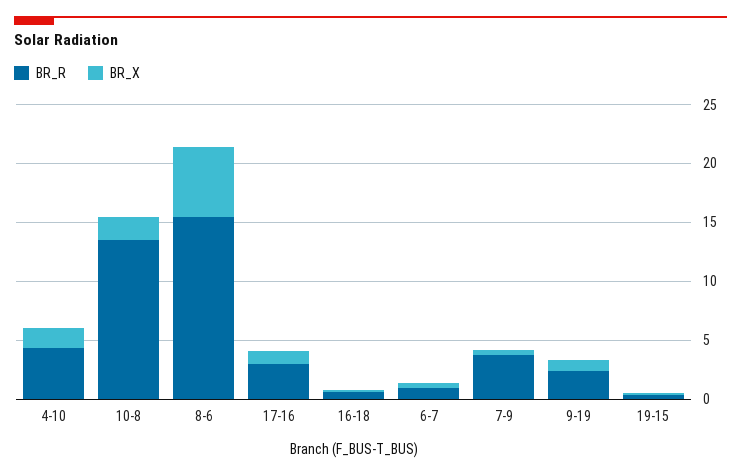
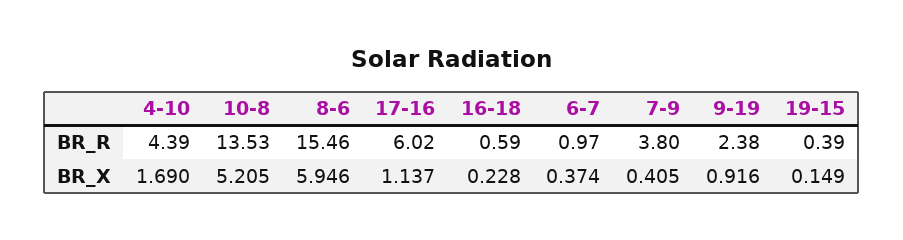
BR_X, 10-8: 2 -> 5.205
BR_R, 17-16: 3 -> 6.02

